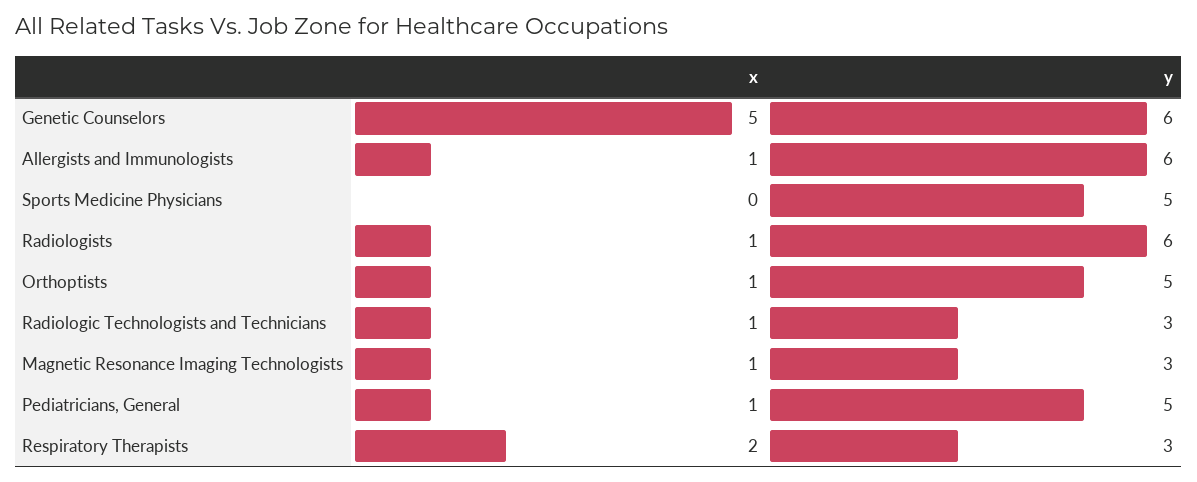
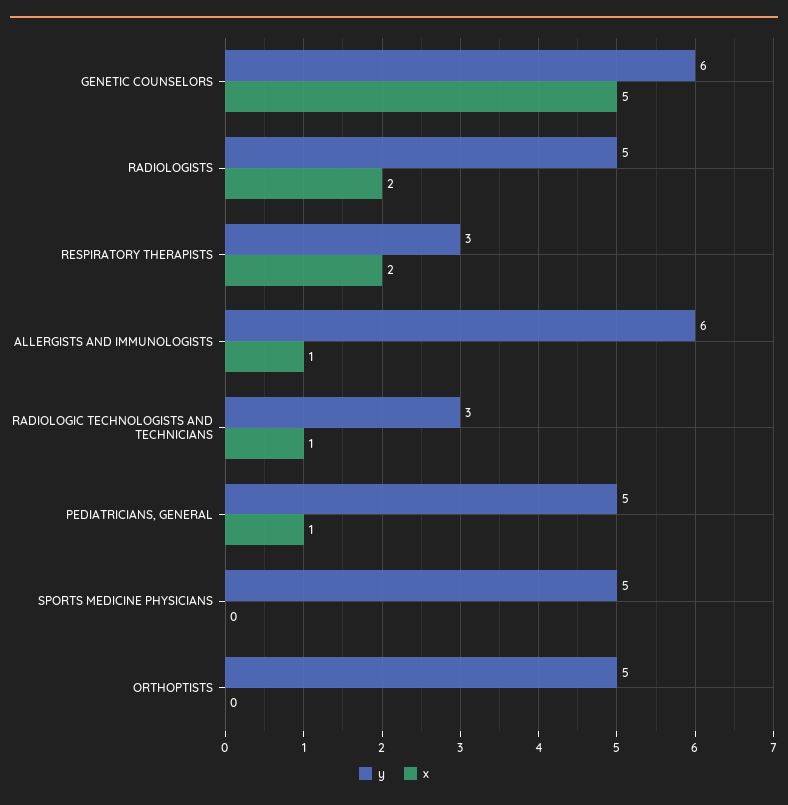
x, Radiologists: 1 -> 2
y, Radiologists: 6 -> 5
x, Orthoptists: 1 -> 0
x, Magnetic Resonance Imaging Technologists: 1 -> none
y, Magnetic Resonance Imaging Technologists: 3 -> none

